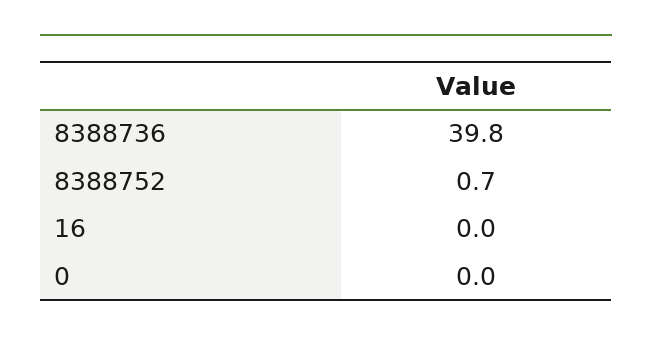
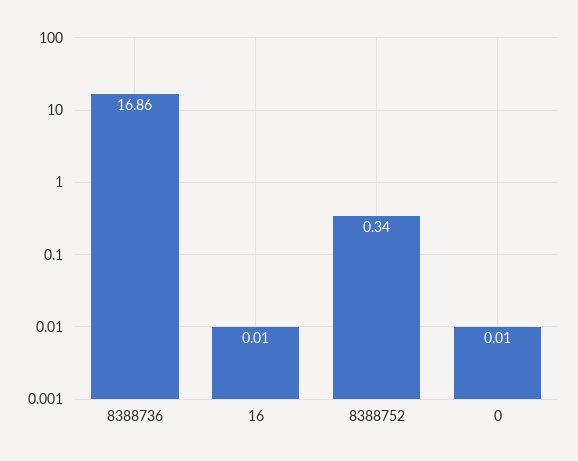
8388736: 39.8 -> 16.86
8388752: 0.7 -> 0.34

